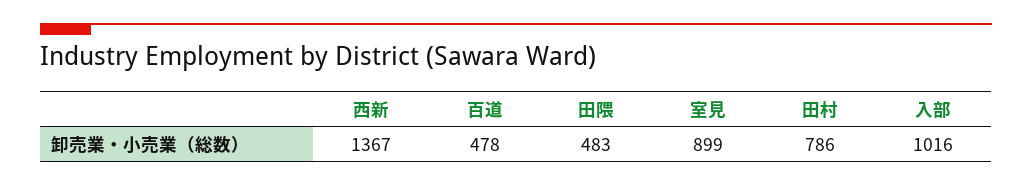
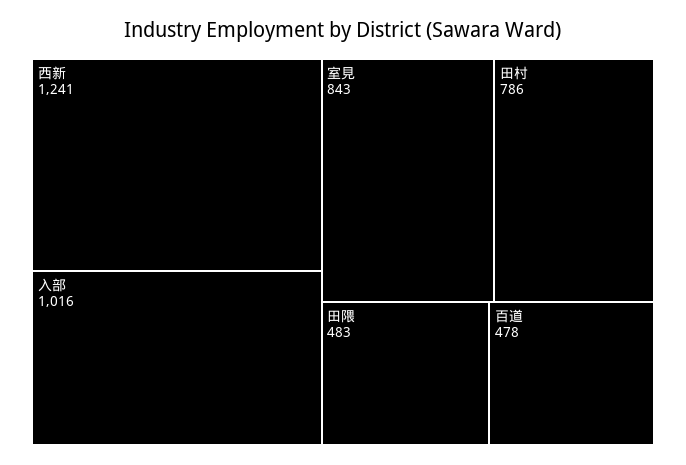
西新: 1367 -> 1241
室見: 899 -> 843

